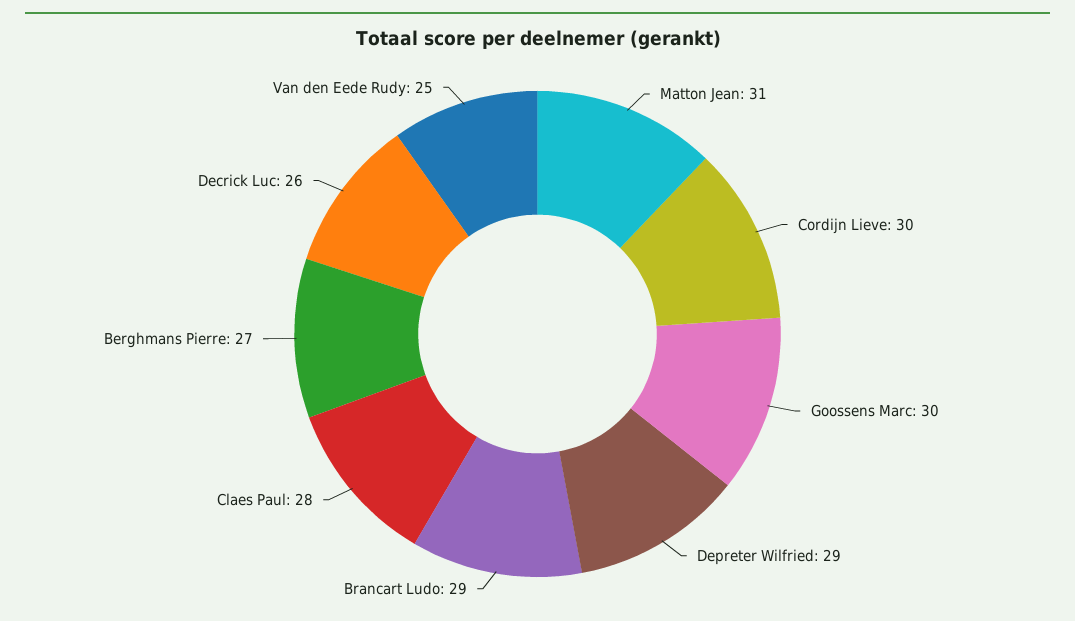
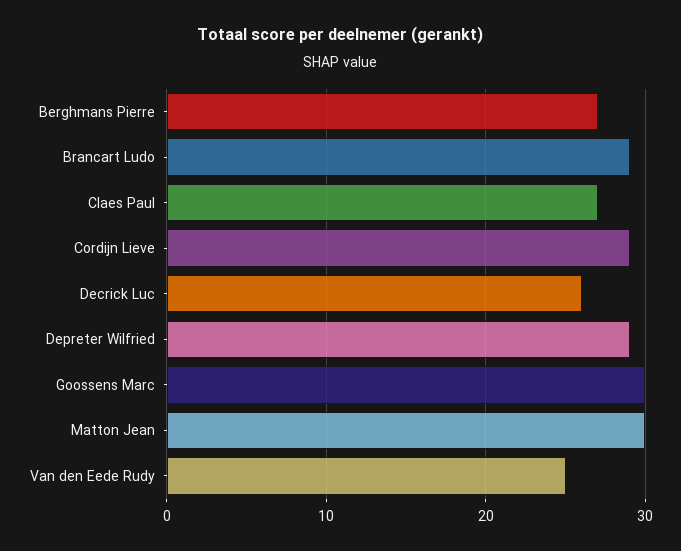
Matton Jean: 31 -> 30
Cordijn Lieve: 30 -> 29
Claes Paul: 28 -> 27

